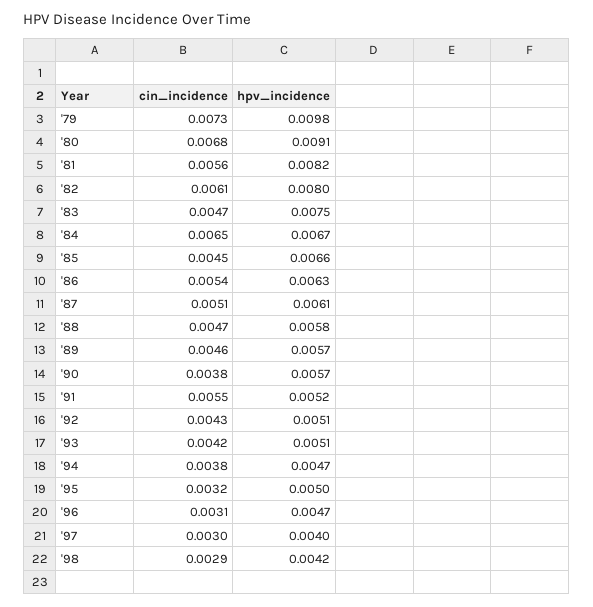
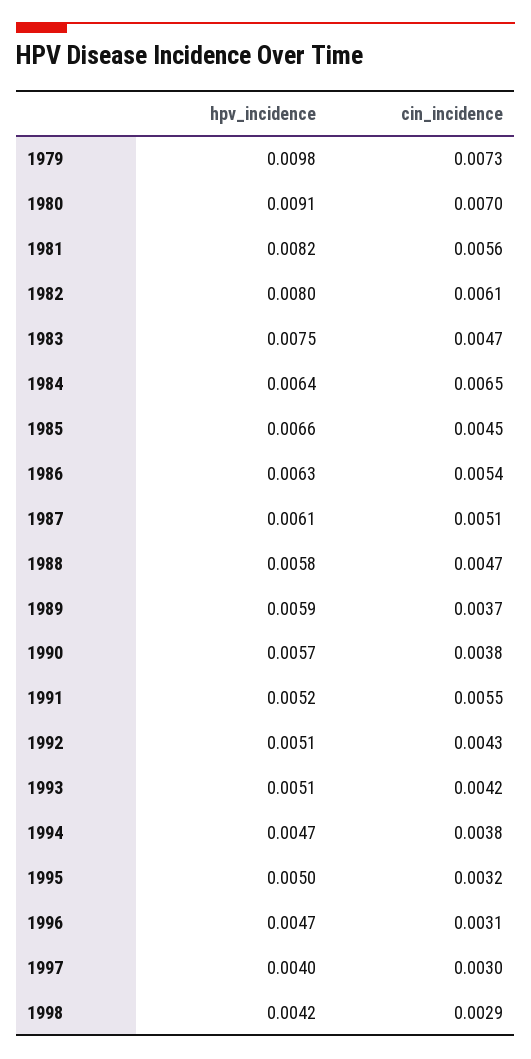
cin_incidence, '80: 0.0068 -> 0.007
hpv_incidence, '84: 0.0067 -> 0.0064
cin_incidence, '89: 0.0046 -> 0.0037
hpv_incidence, '89: 0.0057 -> 0.0059

